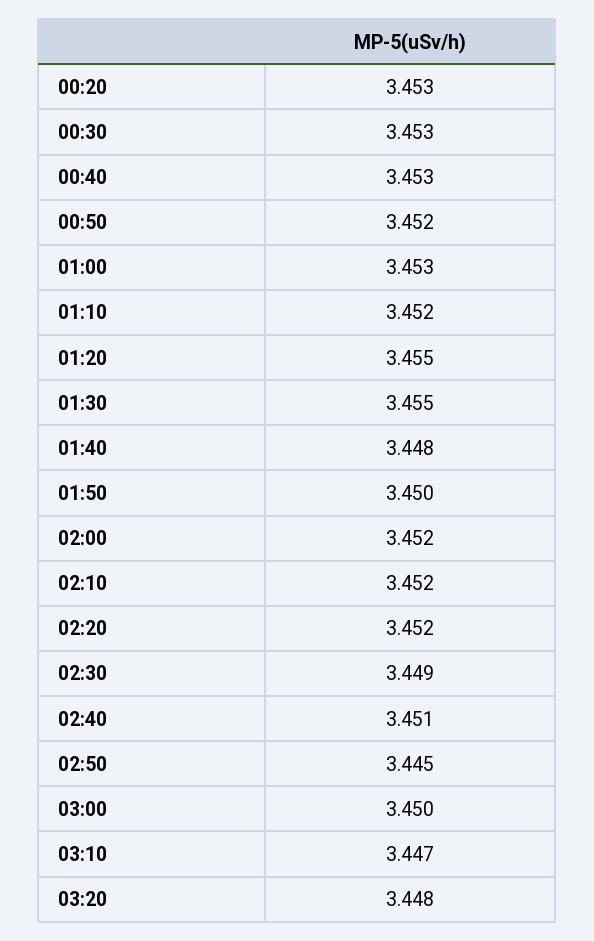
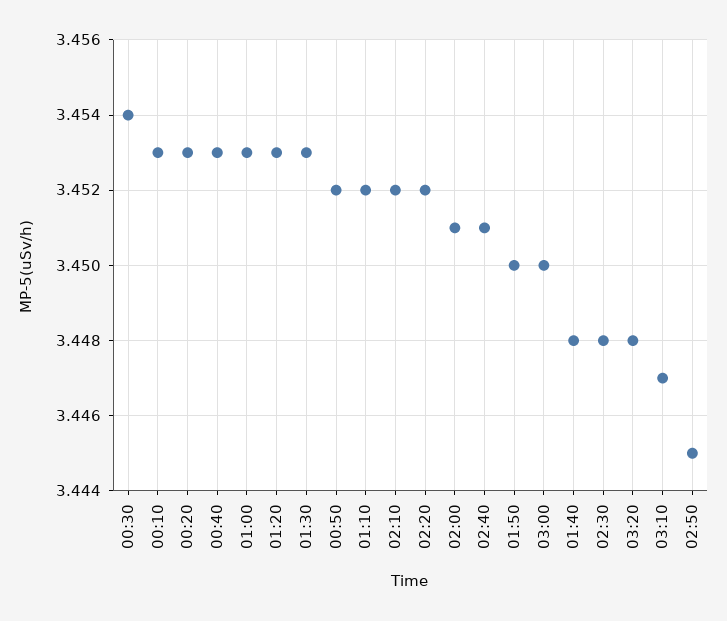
00:30: 3.453 -> 3.454
01:20: 3.455 -> 3.453
01:30: 3.455 -> 3.453
02:00: 3.452 -> 3.451
02:30: 3.449 -> 3.448
00:10: none -> 3.453

